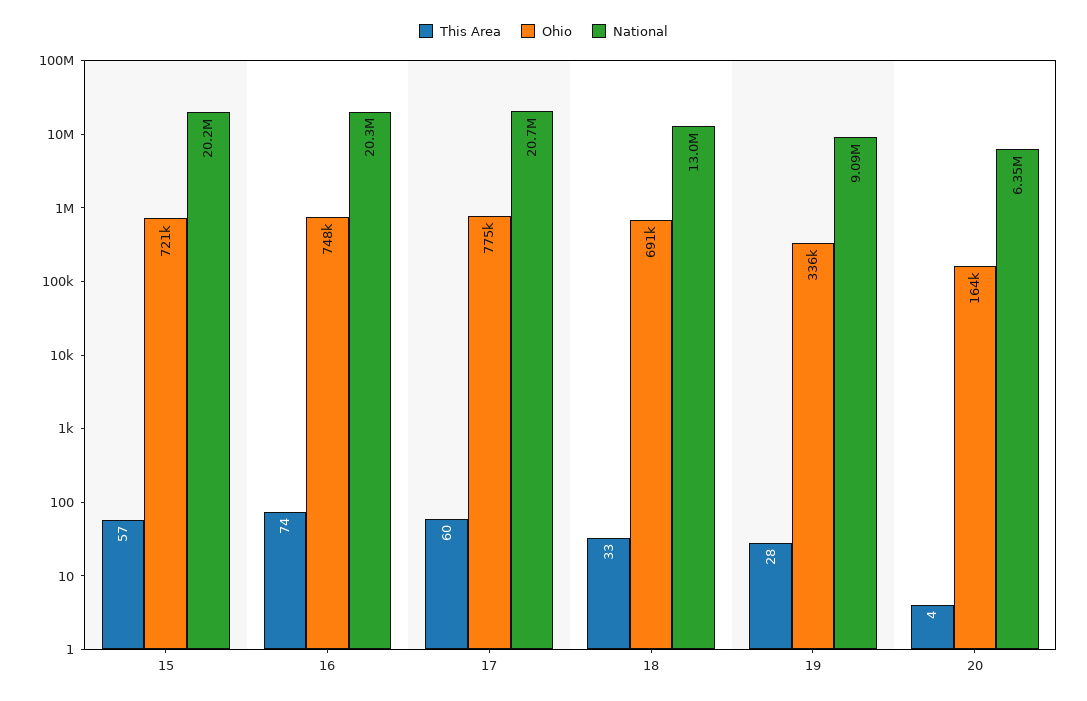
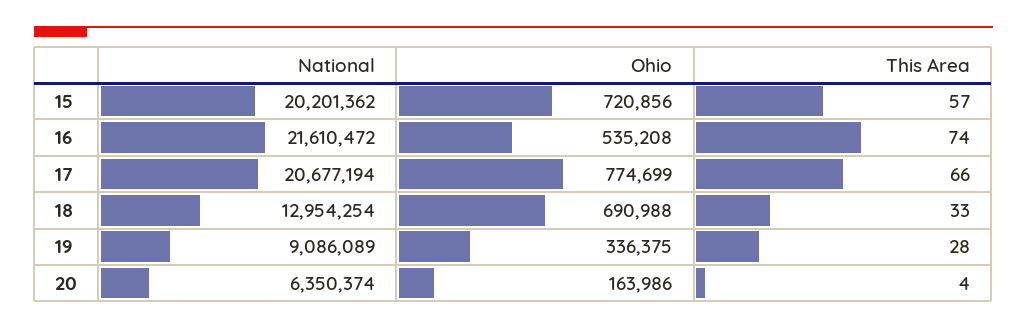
Ohio, 16: 748000 -> 535208
National, 16: 20300000 -> 21610472
This Area, 17: 60 -> 66

